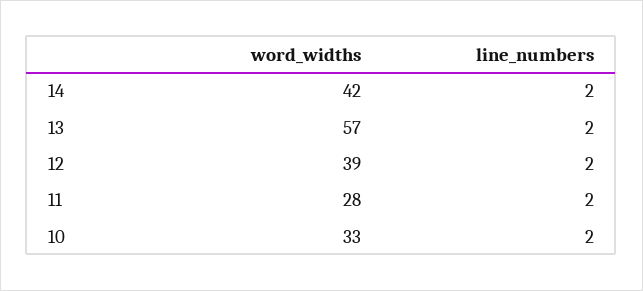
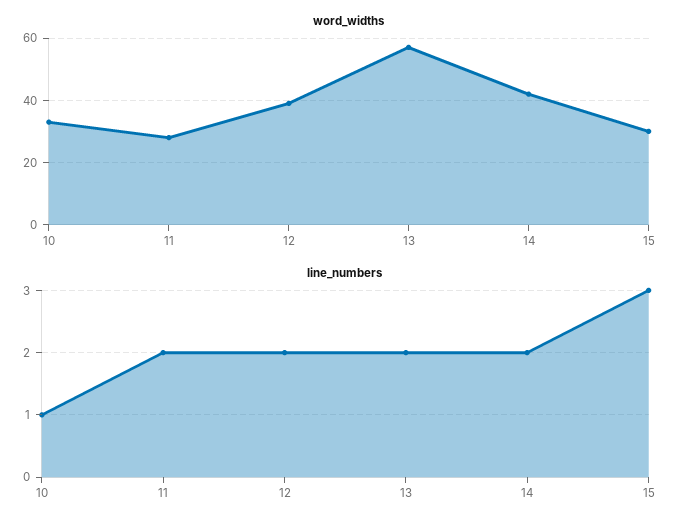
line_numbers, 10: 2 -> 1
word_widths, 15: none -> 30
line_numbers, 15: none -> 3

